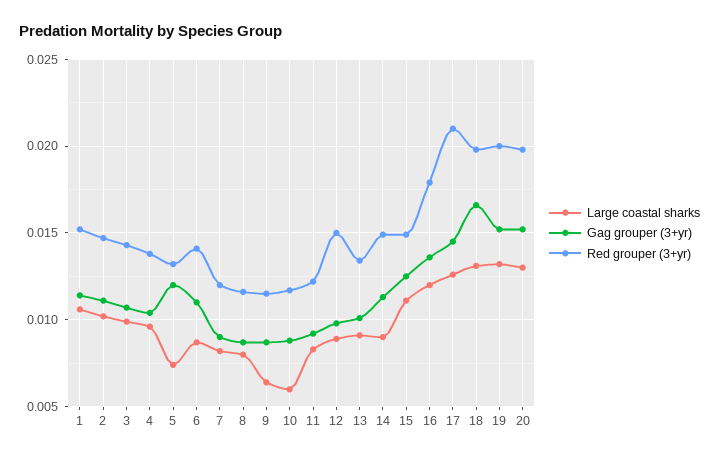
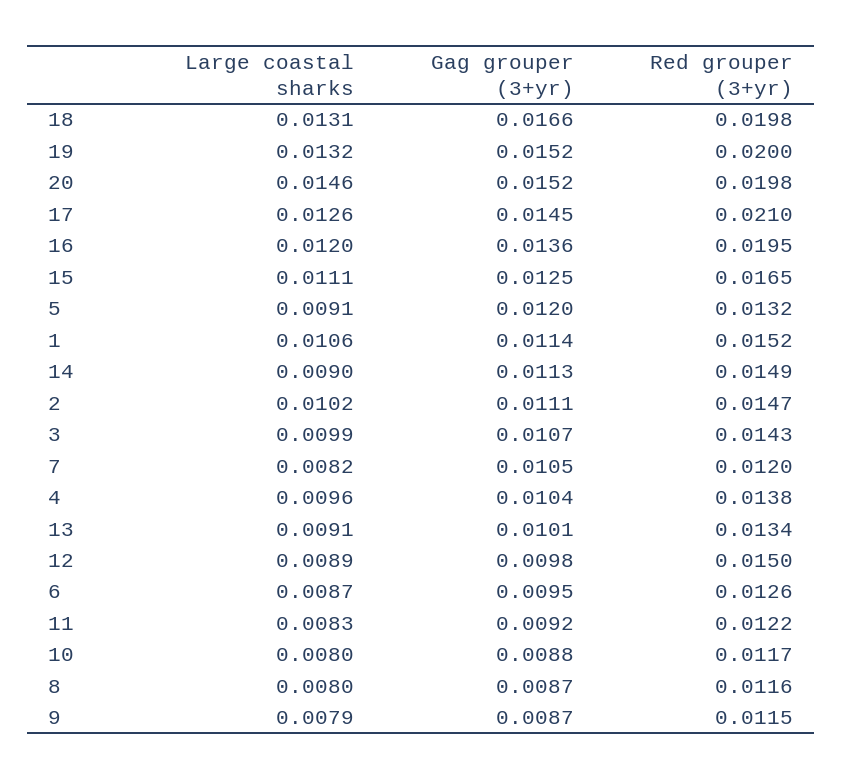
Large coastal sharks, 5: 0.0075 -> 0.0091
Gag grouper (3+yr), 6: 0.011 -> 0.0095
Red grouper (3+yr), 6: 0.014 -> 0.0126
Gag grouper (3+yr), 7: 0.009 -> 0.0105
Large coastal sharks, 9: 0.0065 -> 0.0079
Large coastal sharks, 10: 0.006 -> 0.008
Red grouper (3+yr), 15: 0.015 -> 0.0165
Red grouper (3+yr), 16: 0.018 -> 0.0195
Large coastal sharks, 20: 0.013 -> 0.0146

